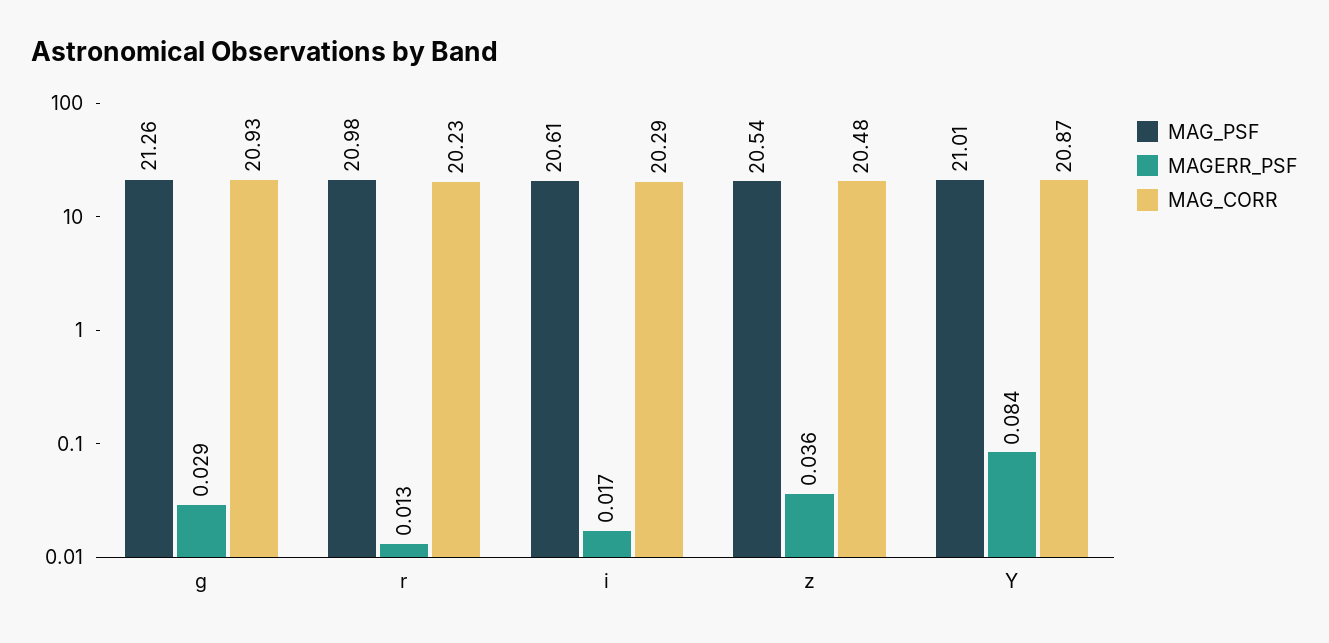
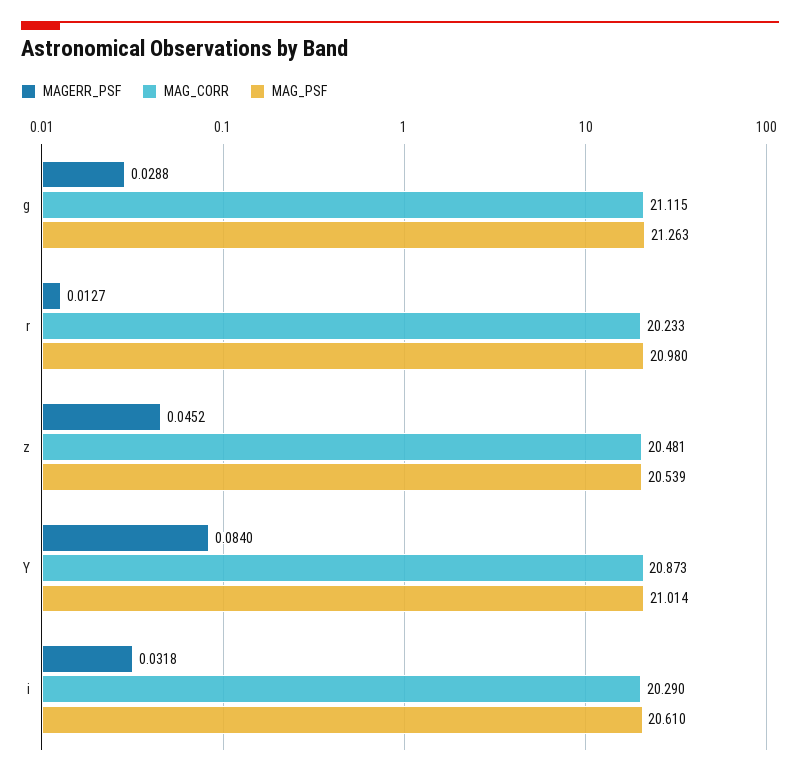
MAG_CORR, g: 20.93 -> 21.115
MAGERR_PSF, i: 0.017 -> 0.0318
MAGERR_PSF, z: 0.036 -> 0.0452

